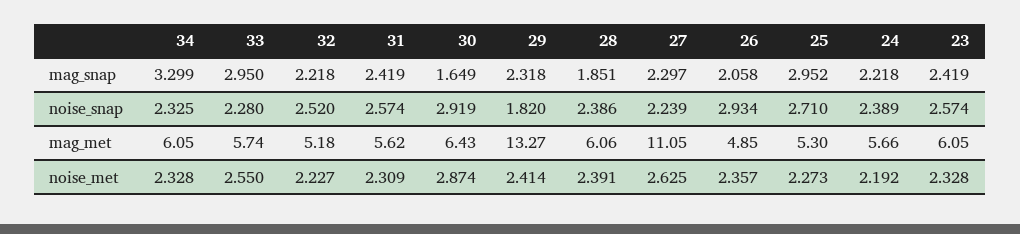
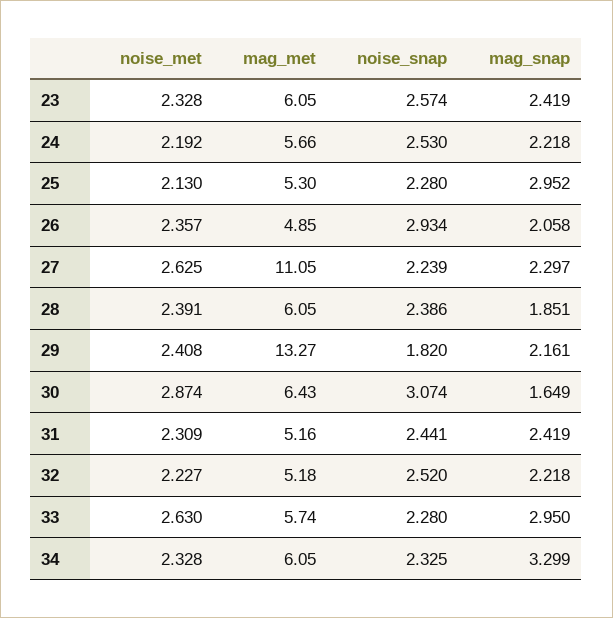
29, mag_snap: 2.318 -> 2.161
31, noise_snap: 2.574 -> 2.441
30, noise_snap: 2.919 -> 3.074
25, noise_snap: 2.71 -> 2.28
24, noise_snap: 2.389 -> 2.53
31, mag_met: 5.62 -> 5.16
28, mag_met: 6.06 -> 6.05
33, noise_met: 2.55 -> 2.63
29, noise_met: 2.414 -> 2.408
25, noise_met: 2.273 -> 2.13

